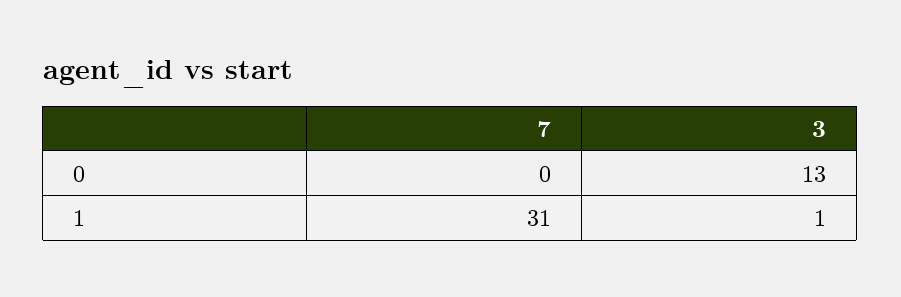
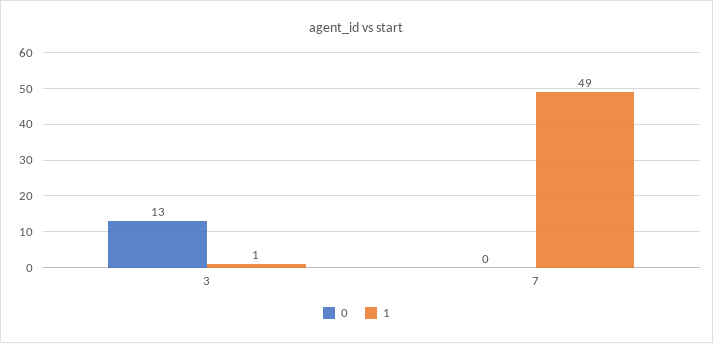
1, 7: 31 -> 49

